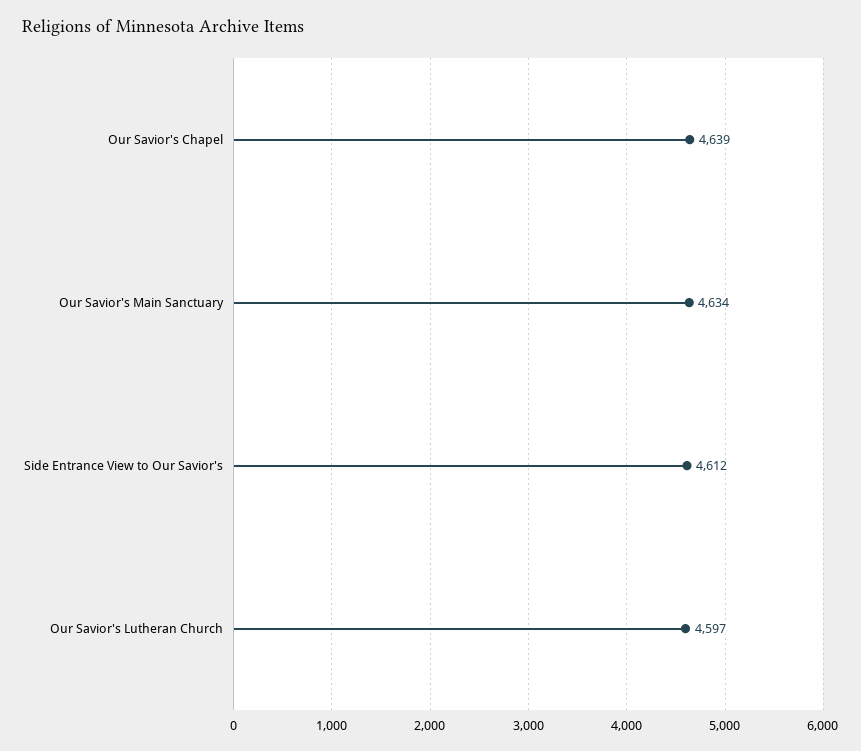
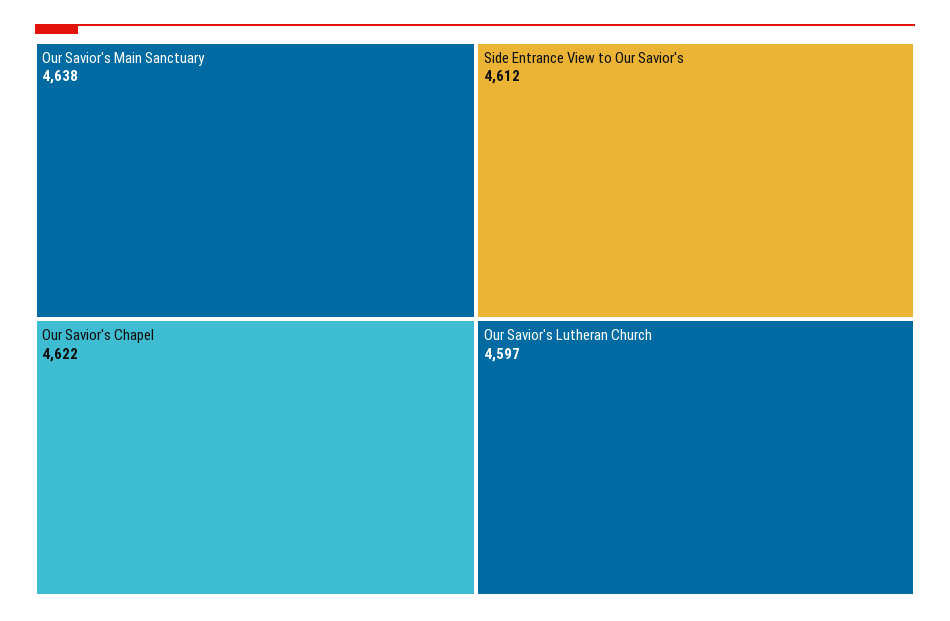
Our Savior's Chapel: 4639 -> 4622
Our Savior's Main Sanctuary: 4634 -> 4638

